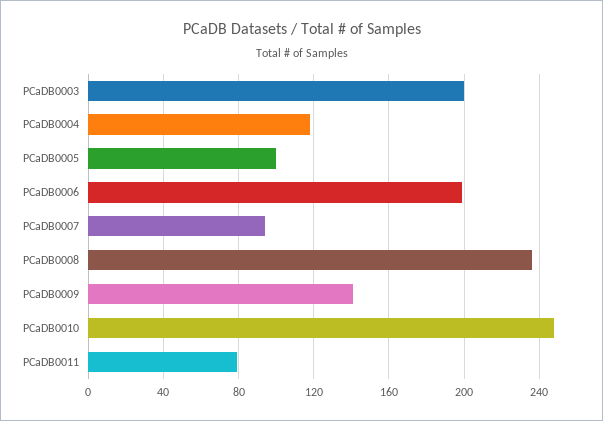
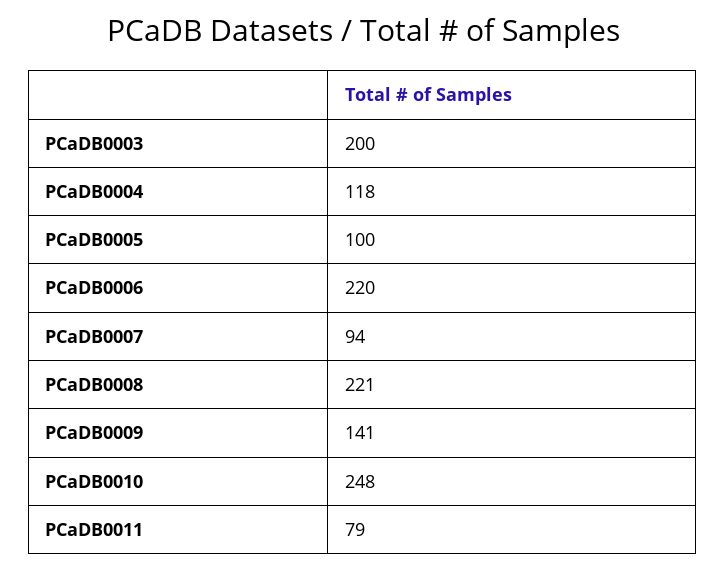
PCaDB0006: 200 -> 220
PCaDB0008: 235 -> 221

